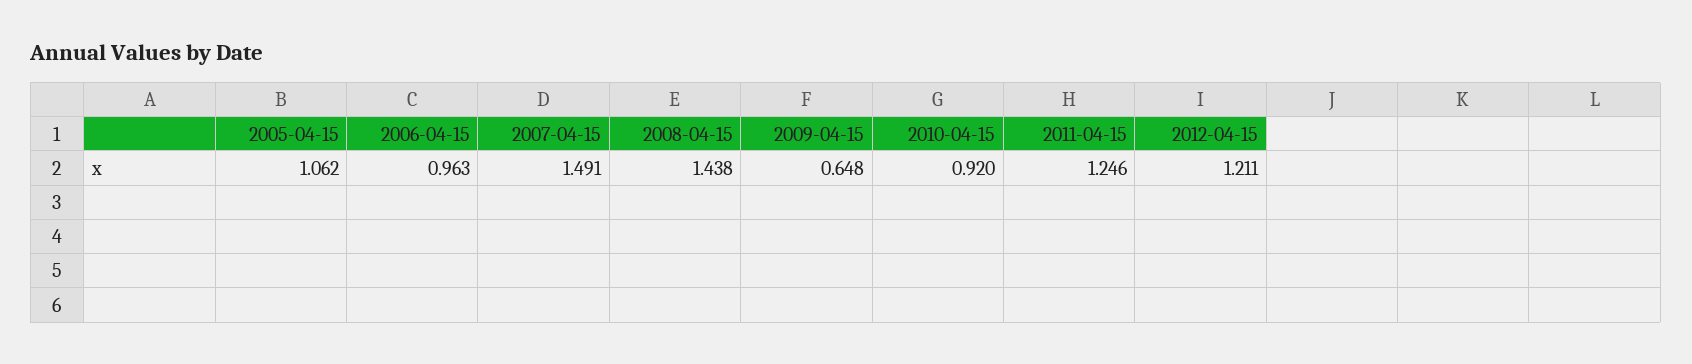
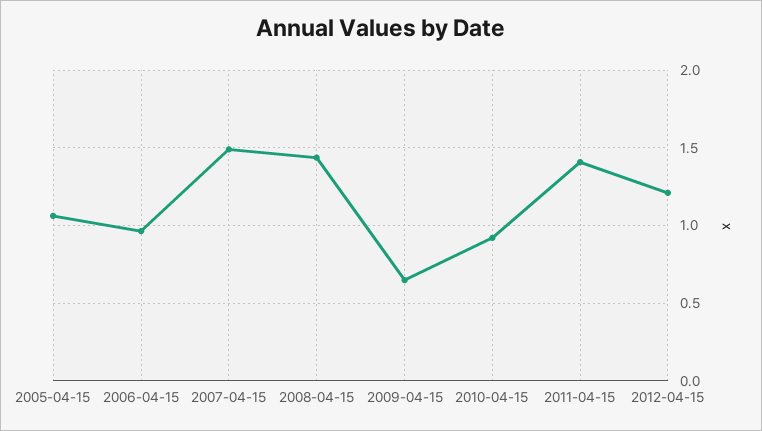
2011-04-15: 1.246 -> 1.4

